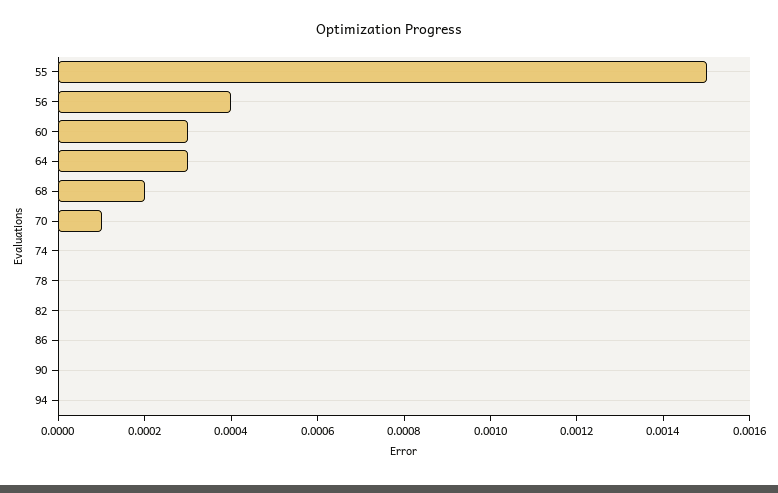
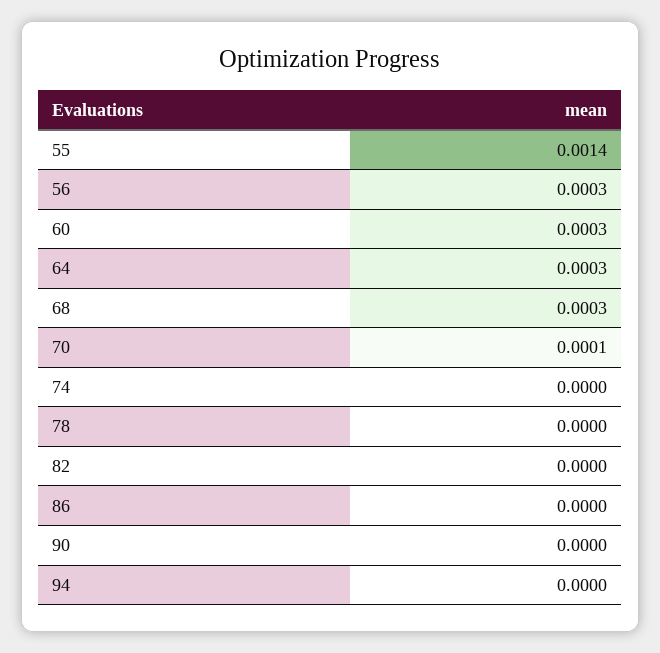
55: 0.0015 -> 0.0014
56: 0.0004 -> 0.0003
68: 0.0002 -> 0.0003

